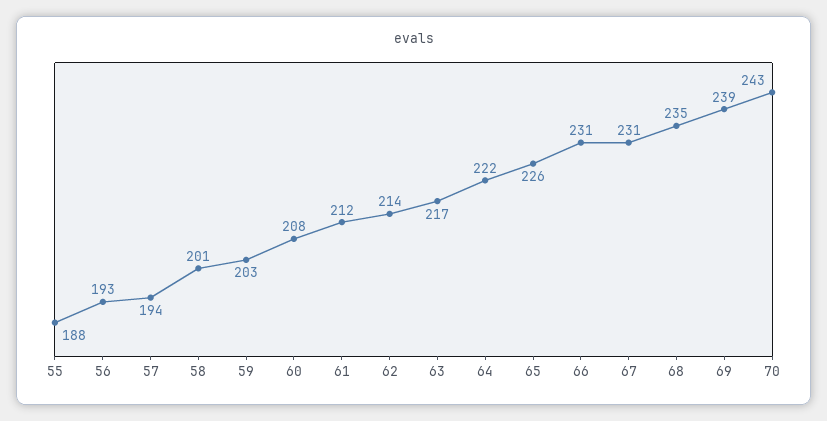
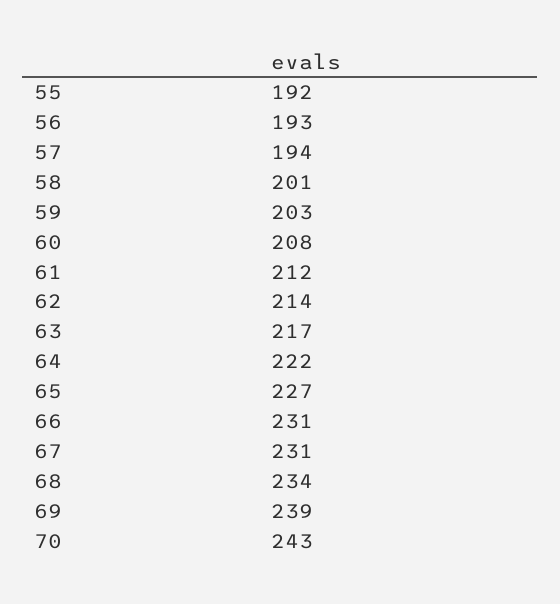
55: 188 -> 192
65: 226 -> 227
68: 235 -> 234

